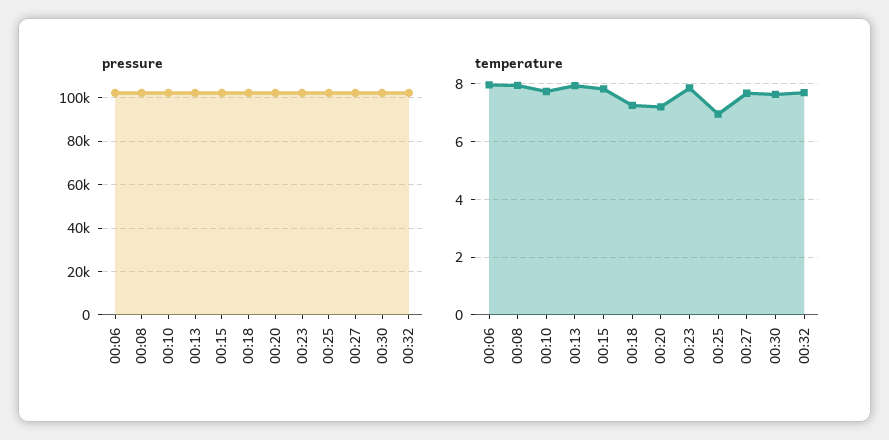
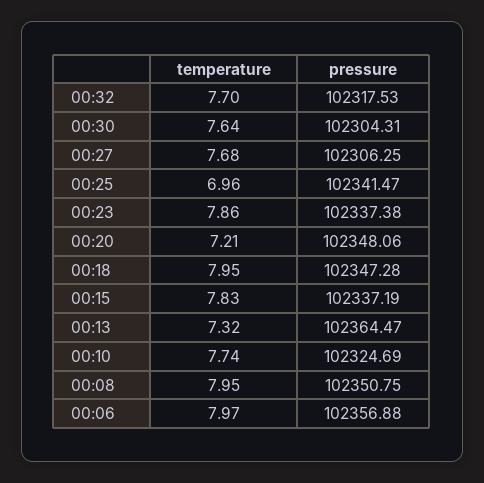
temperature, 00:13: 8 -> 7.32
temperature, 00:18: 7.25 -> 7.95

